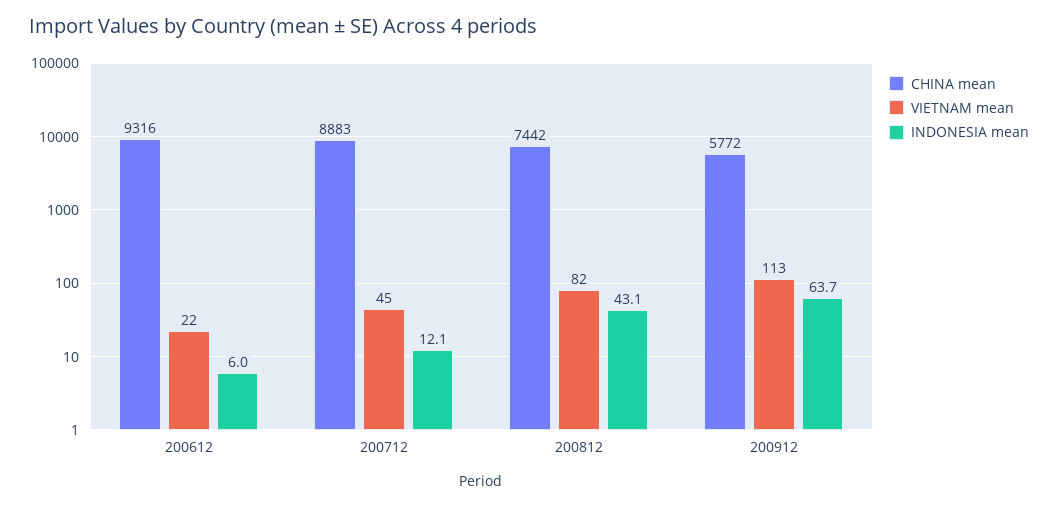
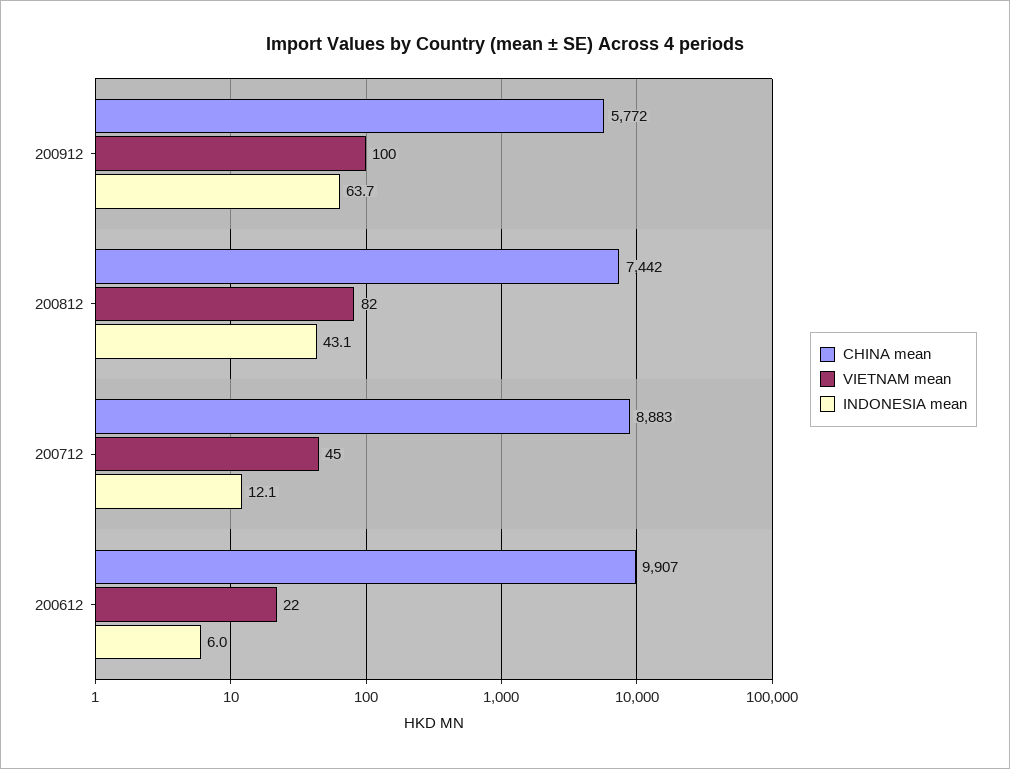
CHINA mean, 200612: 9316 -> 9907
VIETNAM mean, 200912: 113 -> 100

